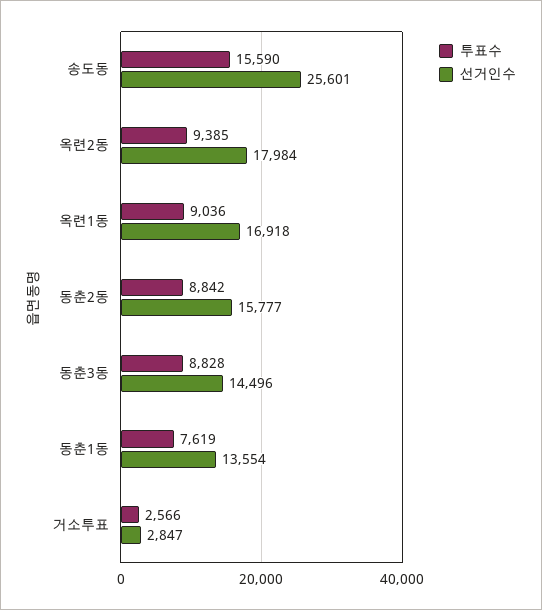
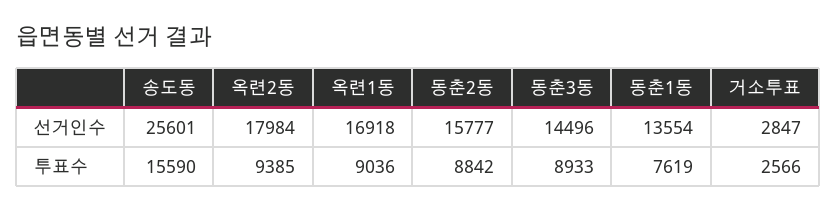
투표수, 동춘3동: 8828 -> 8933

